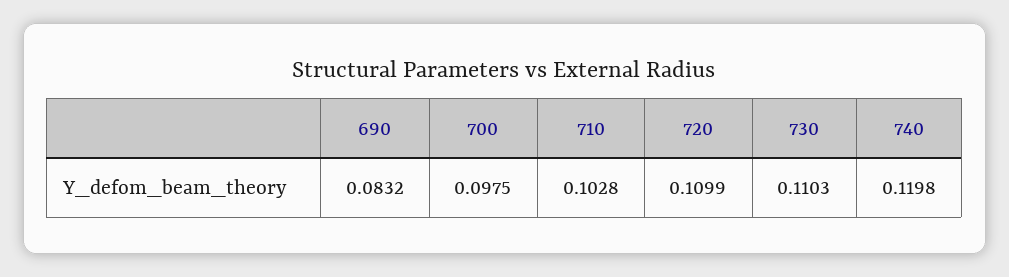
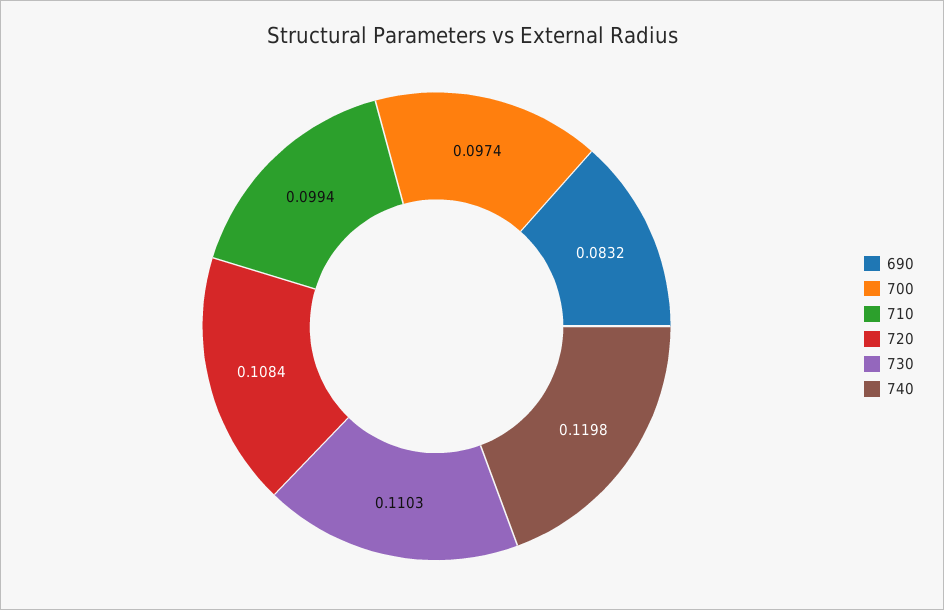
700: 0.0975 -> 0.0974
710: 0.1028 -> 0.0994
720: 0.1099 -> 0.1084

